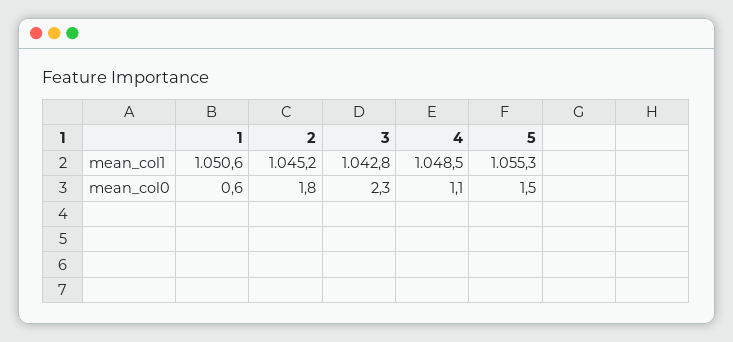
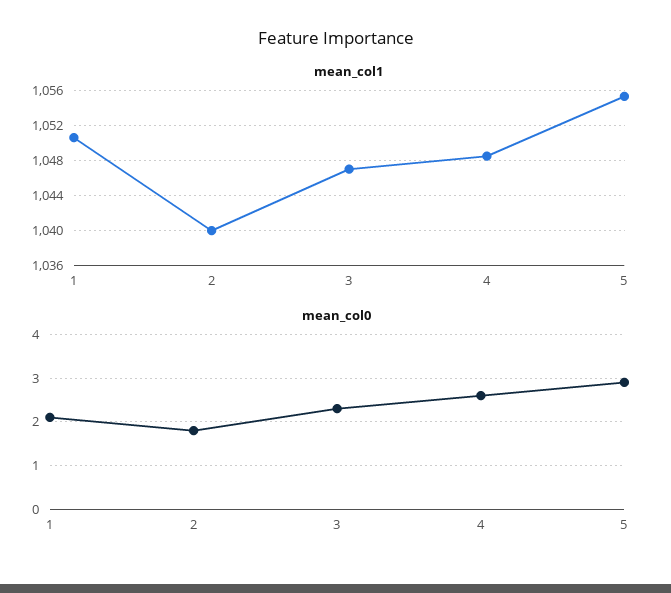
mean_col1, 2: 1045.2 -> 1040
mean_col1, 3: 1042.8 -> 1047
mean_col0, 1: 0.6 -> 2
mean_col0, 4: 1.1 -> 2.5
mean_col0, 5: 1.5 -> 3

